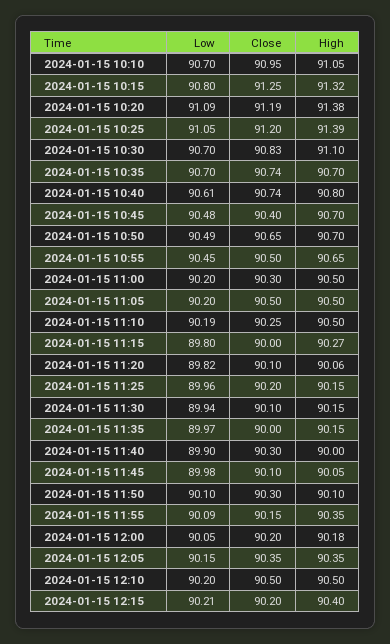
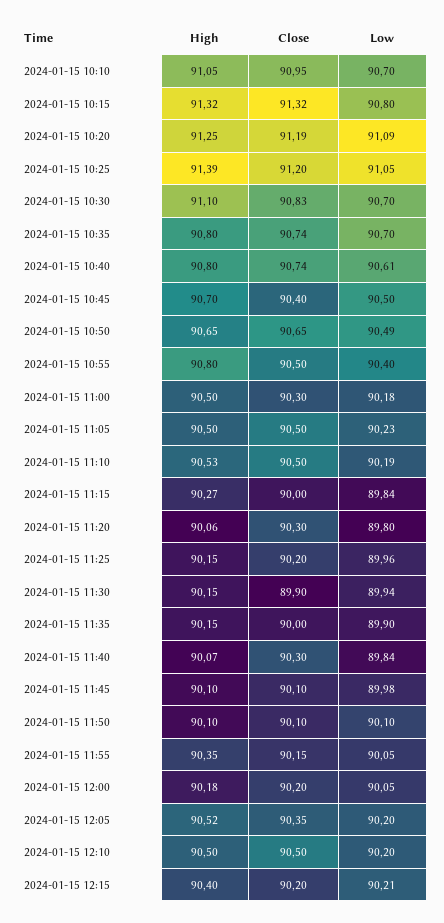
Close, 2024-01-15 10:15: 91.25 -> 91.32
High, 2024-01-15 10:20: 91.38 -> 91.25
High, 2024-01-15 10:35: 90.7 -> 90.8
Low, 2024-01-15 10:45: 90.48 -> 90.5
High, 2024-01-15 10:50: 90.7 -> 90.65
Low, 2024-01-15 10:55: 90.45 -> 90.4
High, 2024-01-15 10:55: 90.65 -> 90.8
Low, 2024-01-15 11:00: 90.2 -> 90.18
Low, 2024-01-15 11:05: 90.2 -> 90.23
Close, 2024-01-15 11:10: 90.25 -> 90.5
High, 2024-01-15 11:10: 90.5 -> 90.53
Low, 2024-01-15 11:15: 89.8 -> 89.84
Low, 2024-01-15 11:20: 89.82 -> 89.8
Close, 2024-01-15 11:20: 90.1 -> 90.3
Close, 2024-01-15 11:30: 90.1 -> 89.9
Low, 2024-01-15 11:35: 89.97 -> 89.9
Low, 2024-01-15 11:40: 89.9 -> 89.84
High, 2024-01-15 11:40: 90 -> 90.07
High, 2024-01-15 11:45: 90.05 -> 90.1
Close, 2024-01-15 11:50: 90.3 -> 90.1
Low, 2024-01-15 11:55: 90.09 -> 90.05
Low, 2024-01-15 12:05: 90.15 -> 90.2
High, 2024-01-15 12:05: 90.35 -> 90.52

